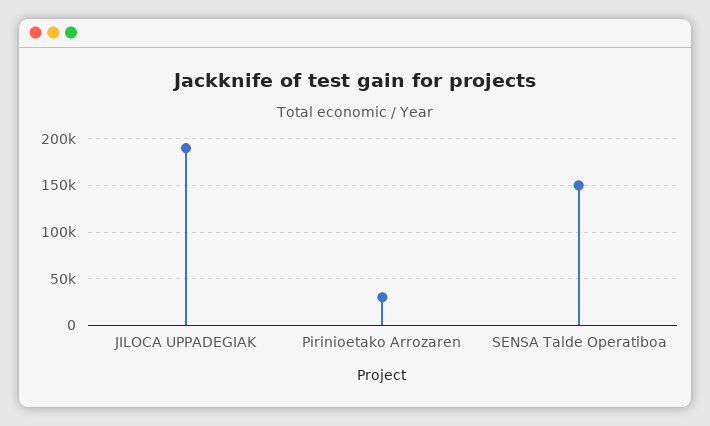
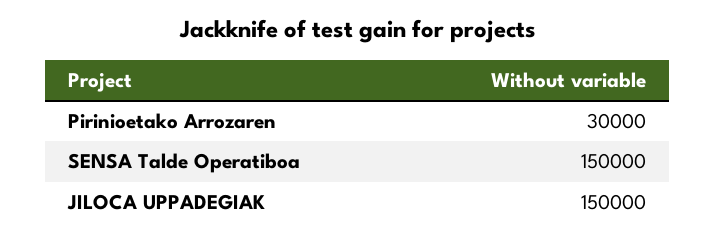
JILOCA UPPADEGIAK: 190000 -> 150000

